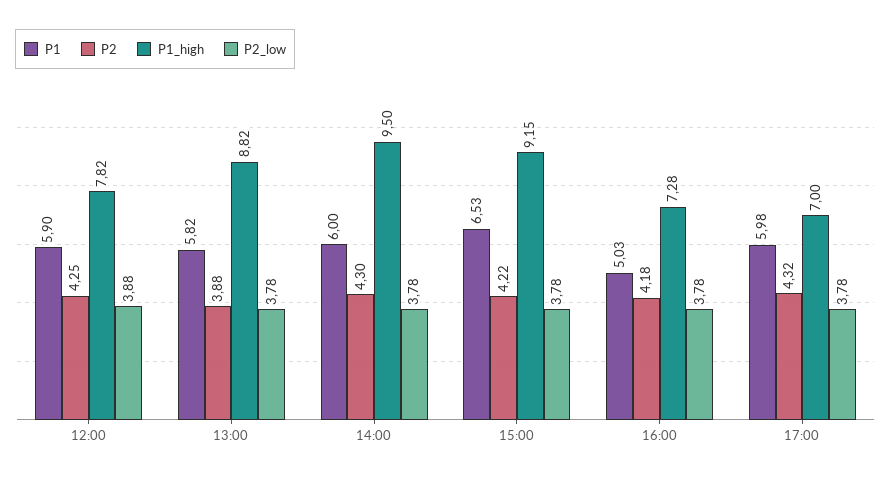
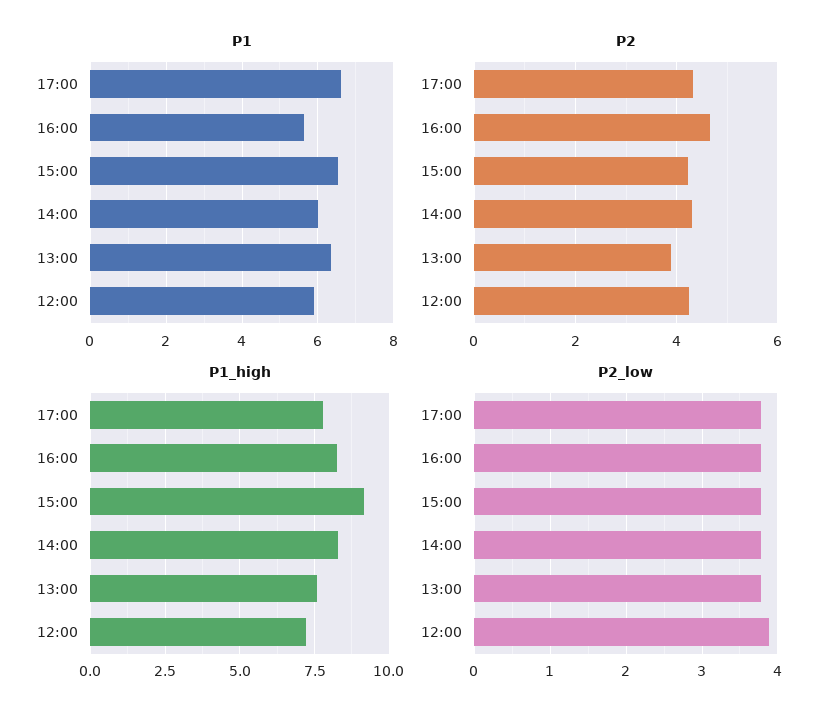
P1_high, 12:00: 7.82 -> 7.25
P1, 13:00: 5.82 -> 6.4
P1_high, 13:00: 8.82 -> 7.5
P1_high, 14:00: 9.5 -> 8.25
P1, 16:00: 5.03 -> 5.6
P2, 16:00: 4.18 -> 4.6
P1_high, 16:00: 7.28 -> 8.25
P1, 17:00: 5.98 -> 6.6
P1_high, 17:00: 7 -> 7.75

